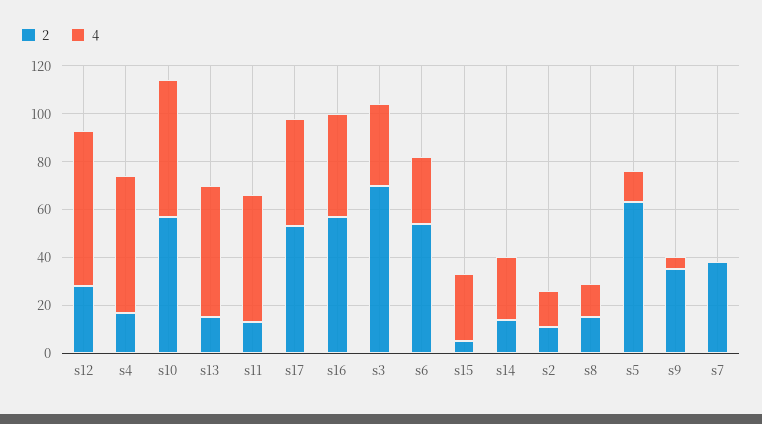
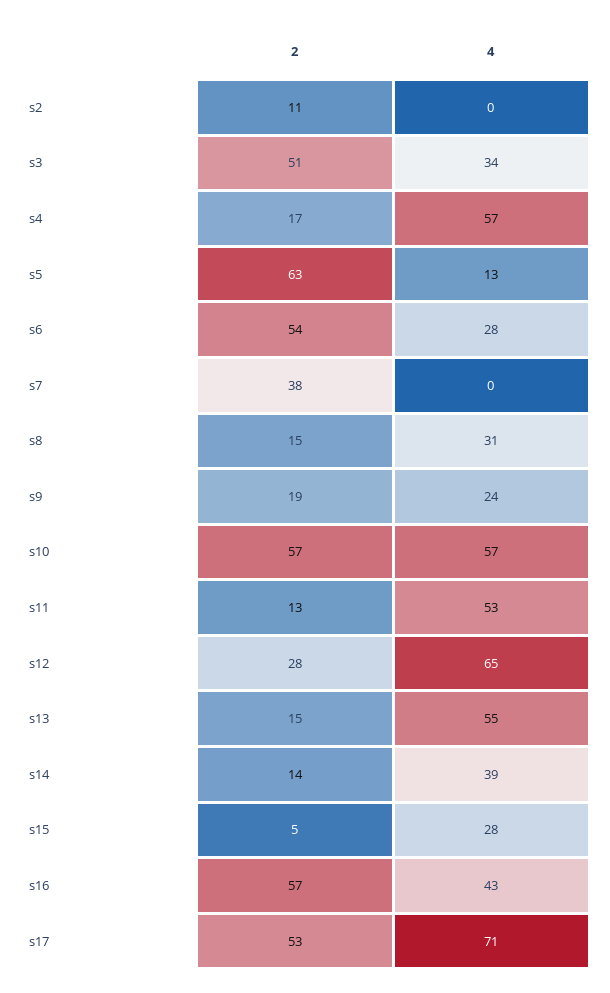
4, s17: 45 -> 71
2, s3: 70 -> 51
4, s14: 25 -> 39
4, s2: 15 -> 0
4, s8: 15 -> 31
2, s9: 35 -> 19
4, s9: 5 -> 24

